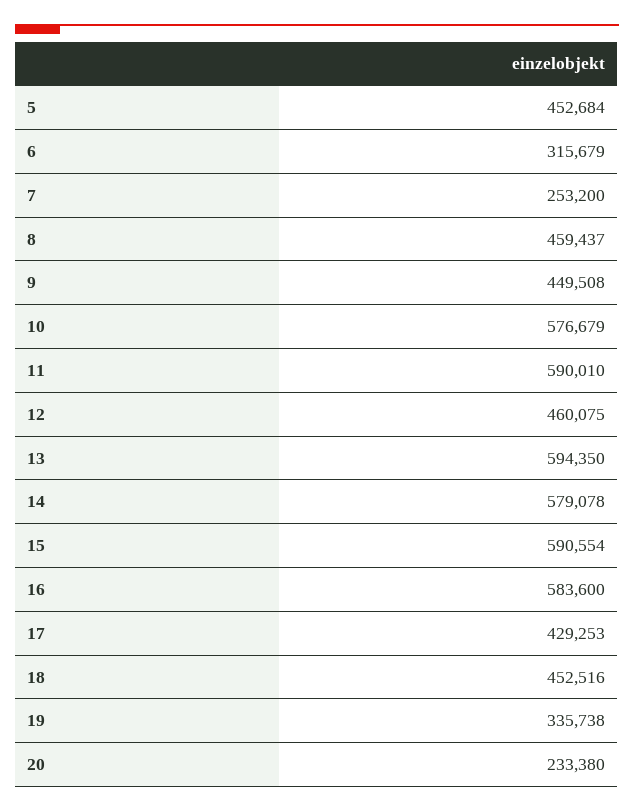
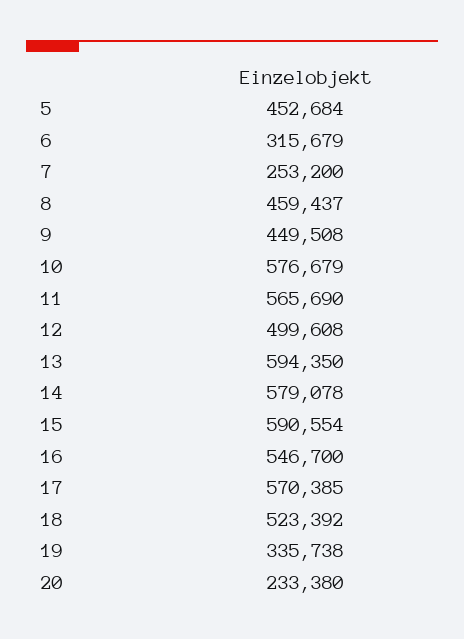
11: 590010 -> 565690
12: 460075 -> 499608
16: 583600 -> 546700
17: 429253 -> 570385
18: 452516 -> 523392

